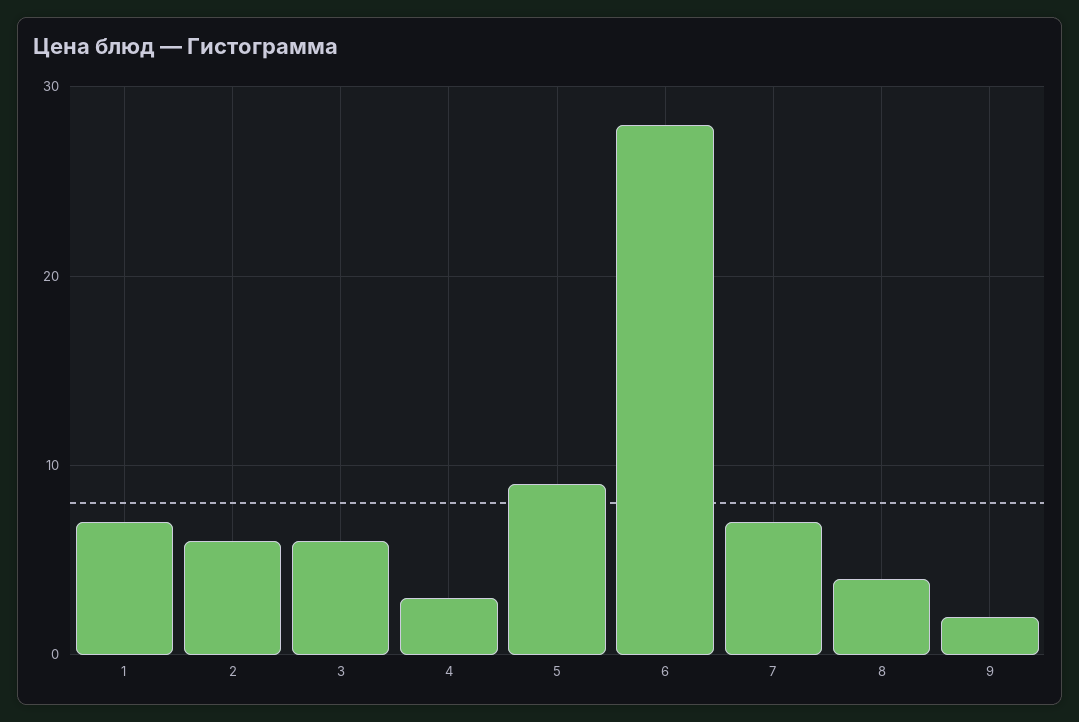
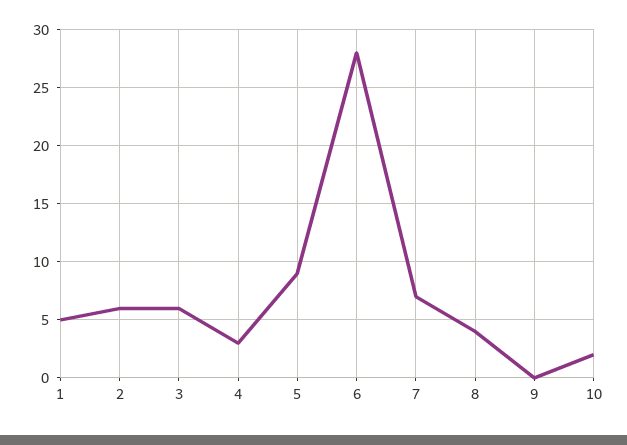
1: 7 -> 5
9: 2 -> 0
10: none -> 2

